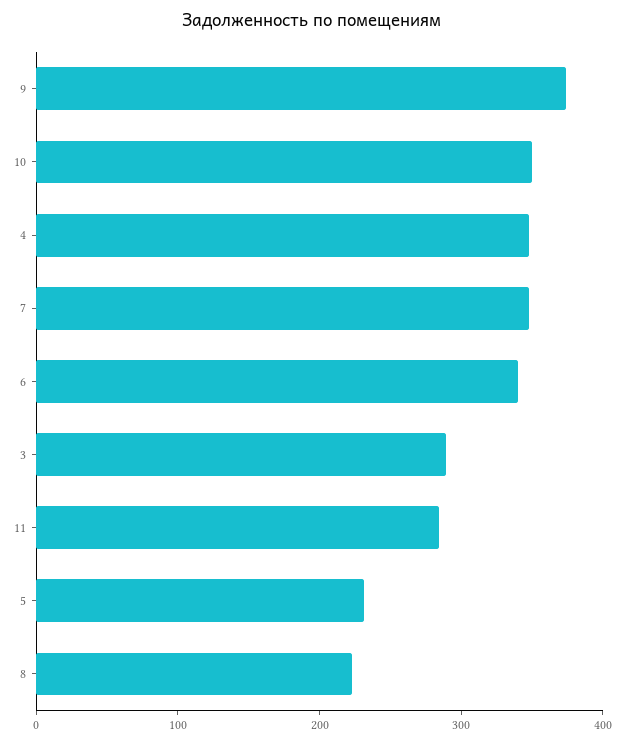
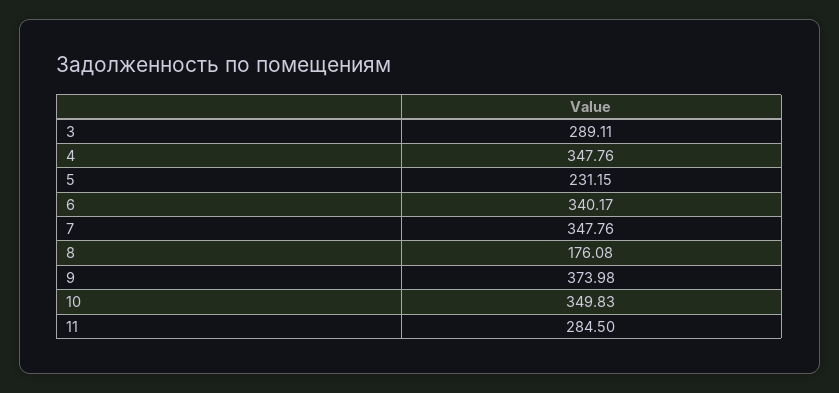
8: 220 -> 176.08

